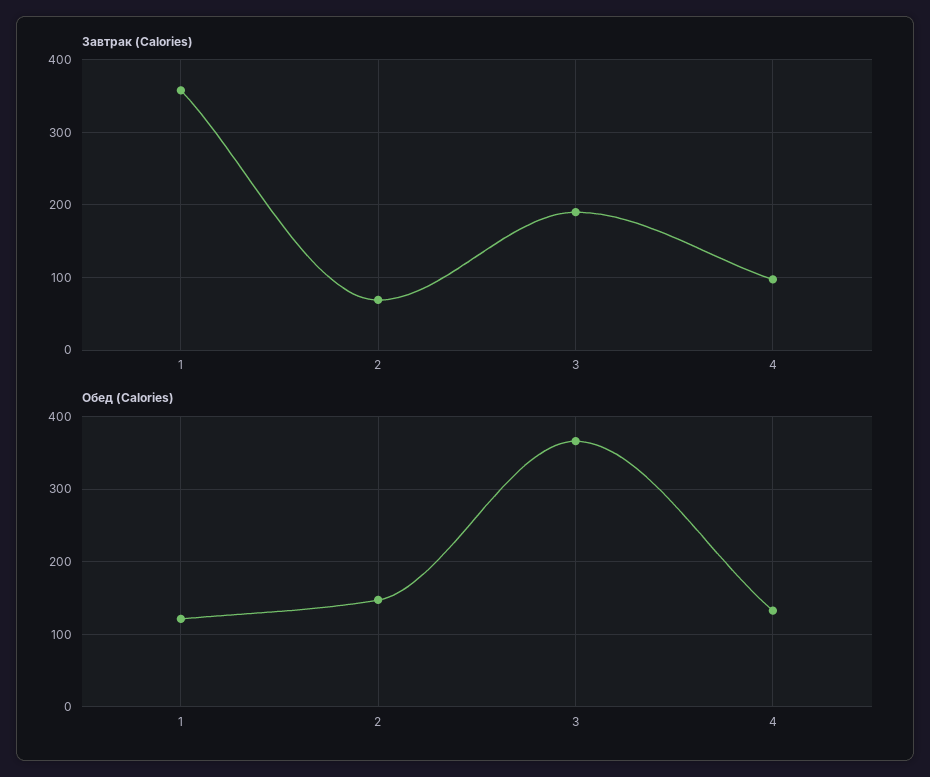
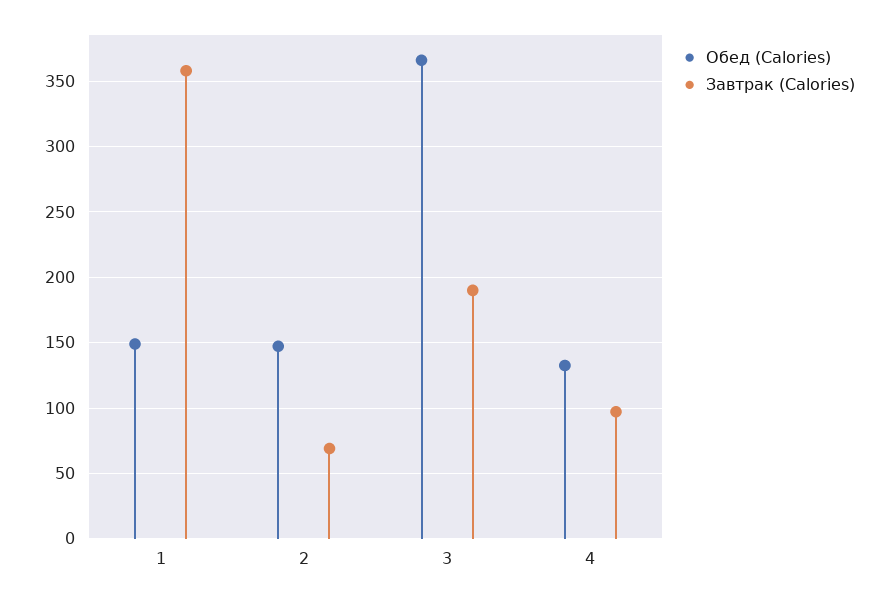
Обед (Calories), 1: 120 -> 150

